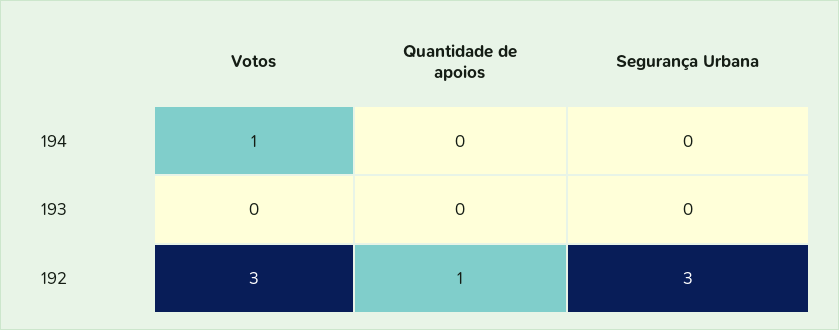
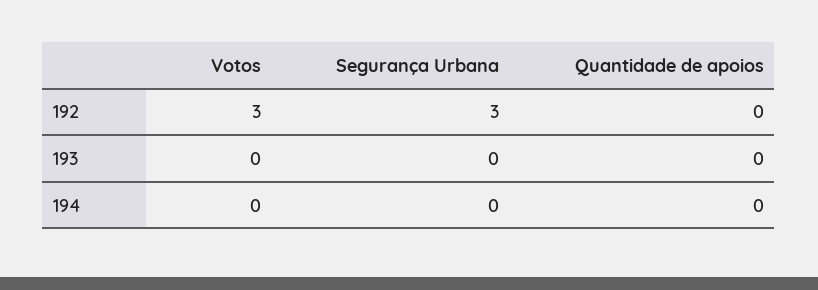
Votos, 194: 1 -> 0
Quantidade de apoios, 192: 1 -> 0

